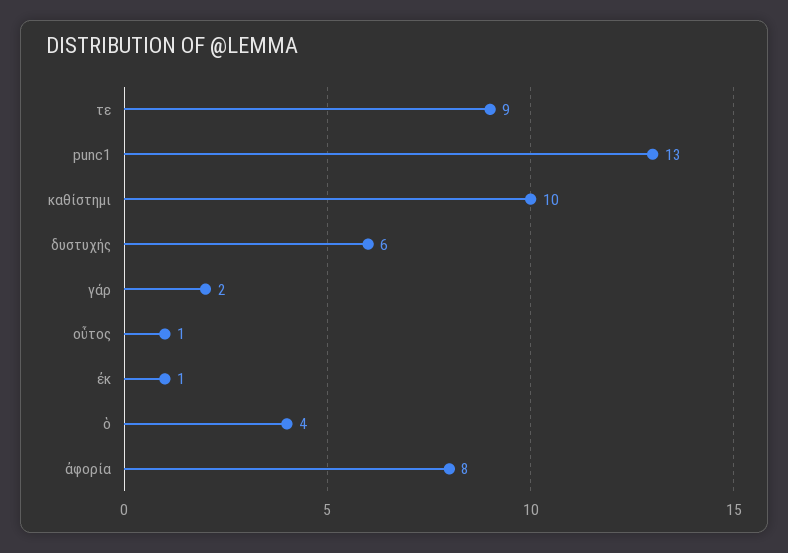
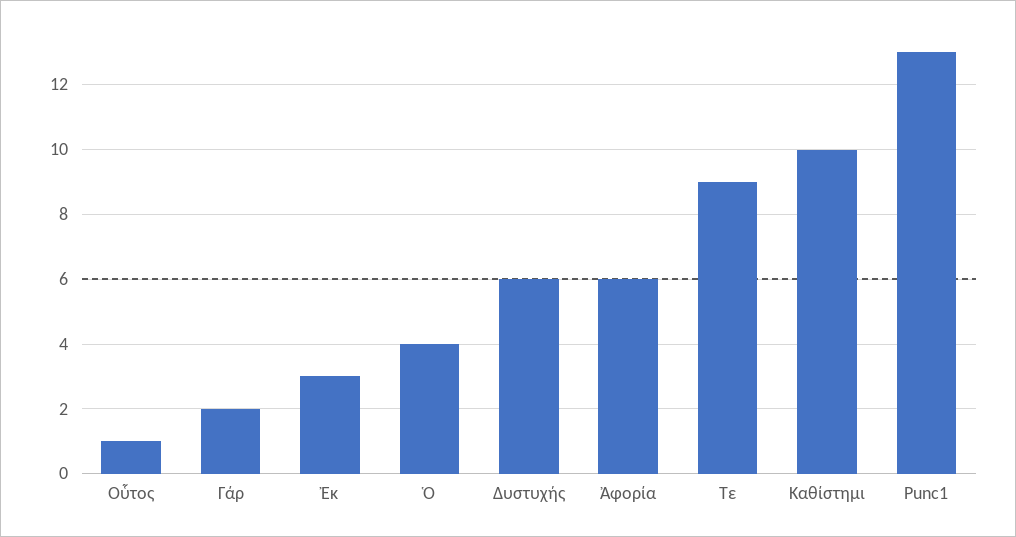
ἐκ: 1 -> 3
ἀφορία: 8 -> 6

